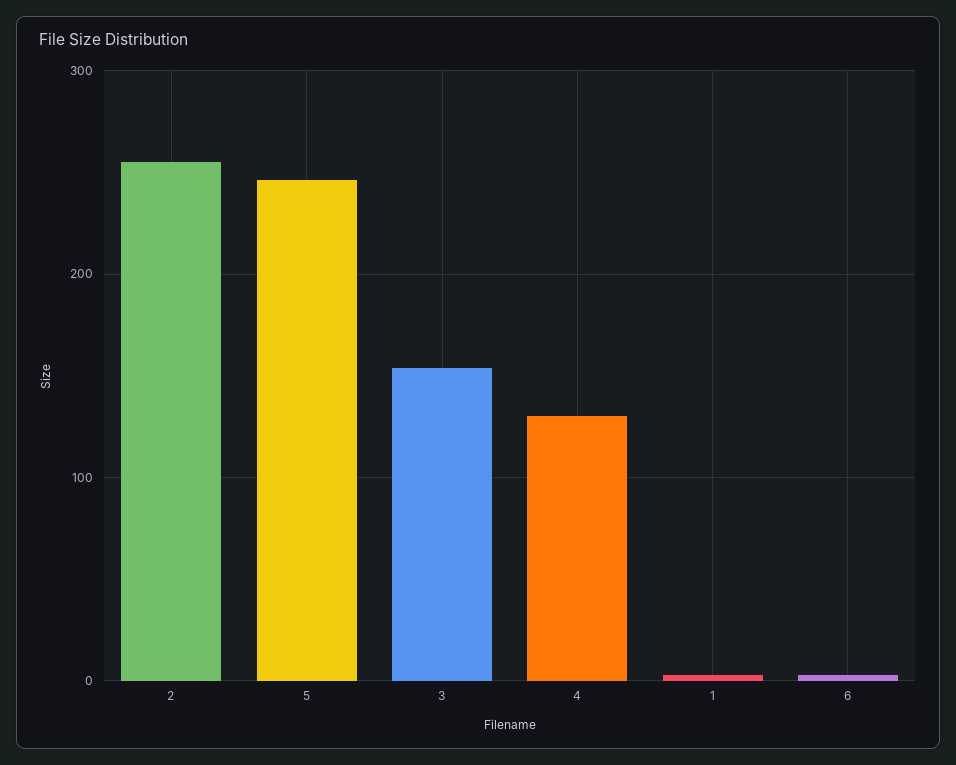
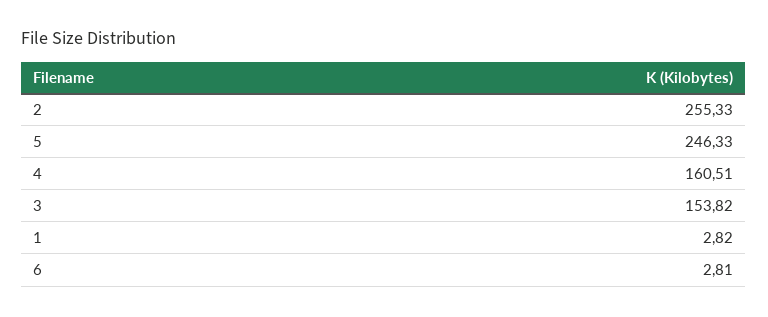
4: 130 -> 160.51

